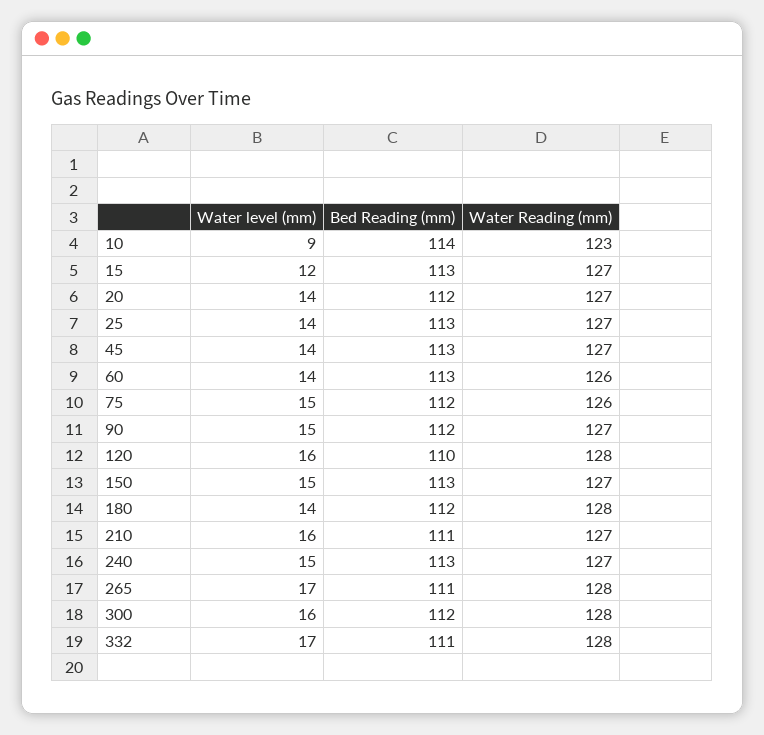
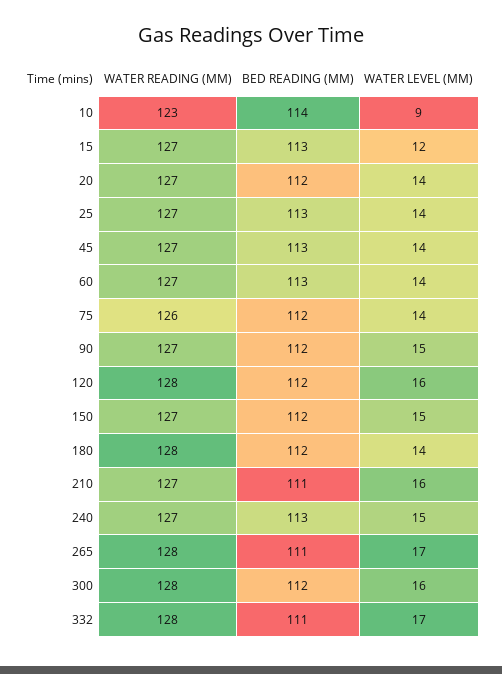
Water Reading (mm), 60: 126 -> 127
Water level (mm), 75: 15 -> 14
Bed Reading (mm), 120: 110 -> 112
Bed Reading (mm), 150: 113 -> 112

